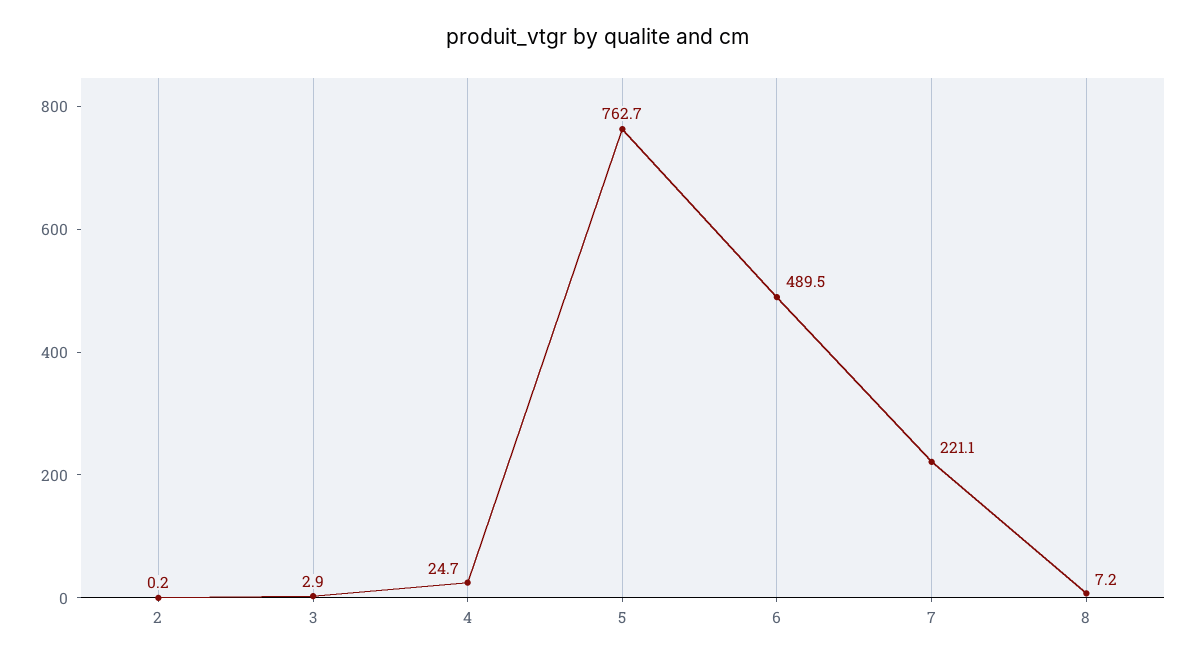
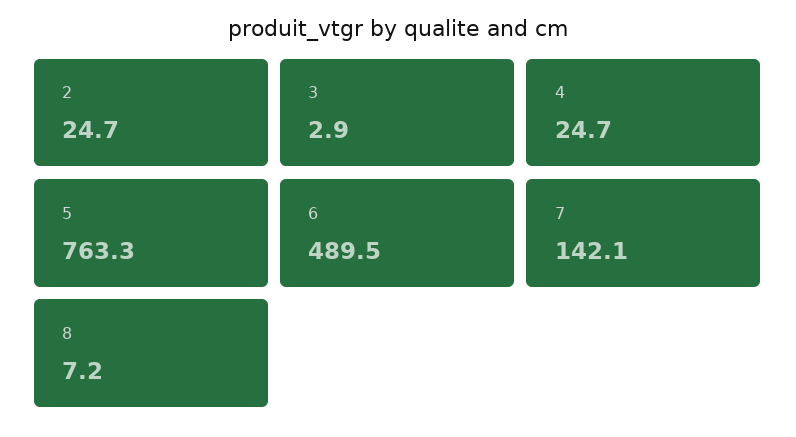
2: 0.2 -> 24.7
5: 762.7 -> 763.3
7: 221.1 -> 142.1

